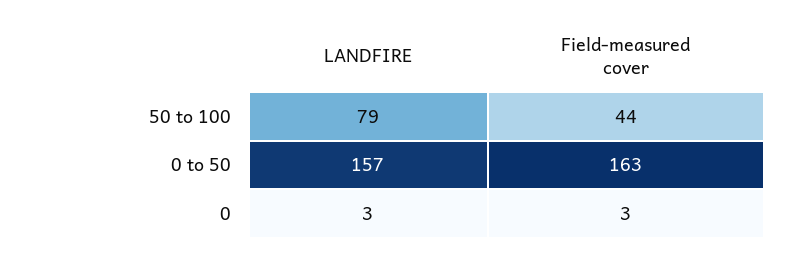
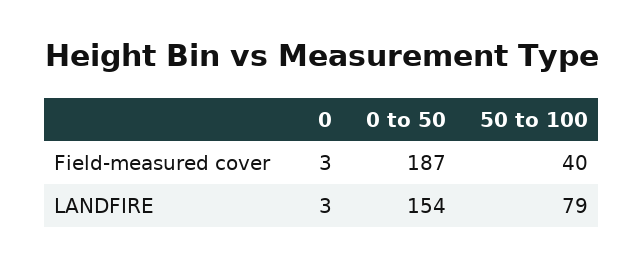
Field-measured cover, 50 to 100: 44 -> 40
LANDFIRE, 0 to 50: 157 -> 154
Field-measured cover, 0 to 50: 163 -> 187

